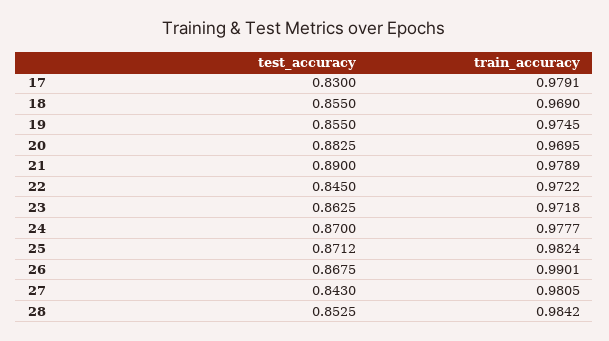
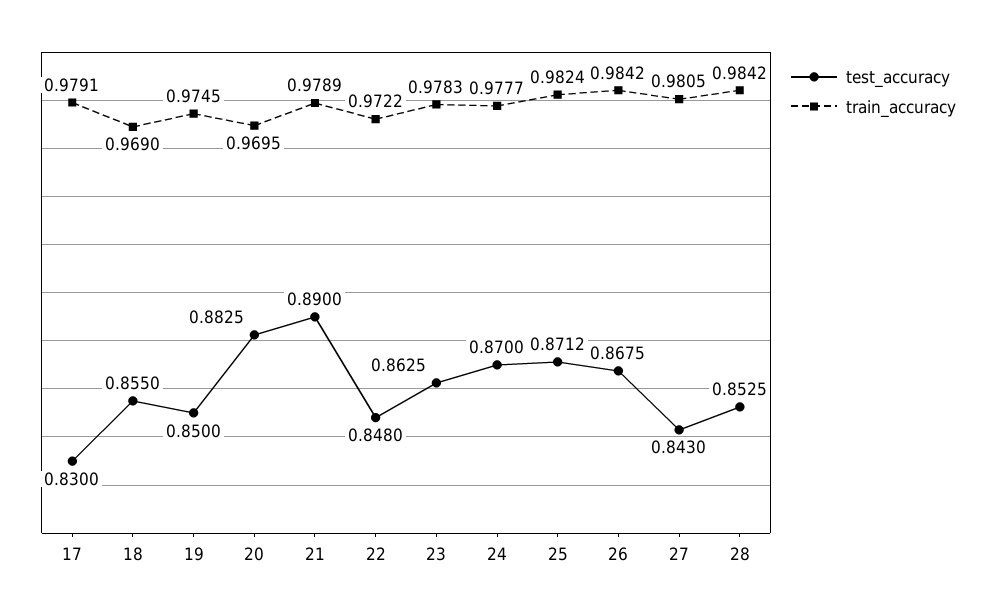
test_accuracy, 19: 0.855 -> 0.85
test_accuracy, 22: 0.845 -> 0.848
train_accuracy, 23: 0.9718 -> 0.9783
train_accuracy, 26: 0.9901 -> 0.9842

